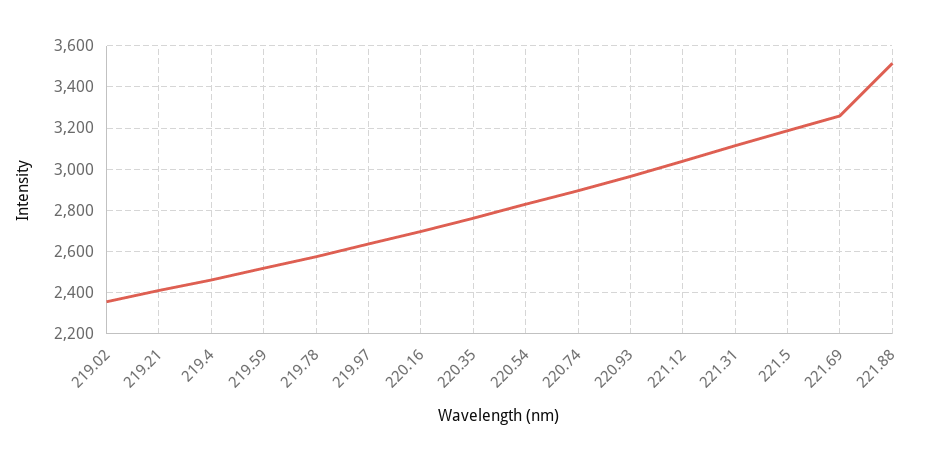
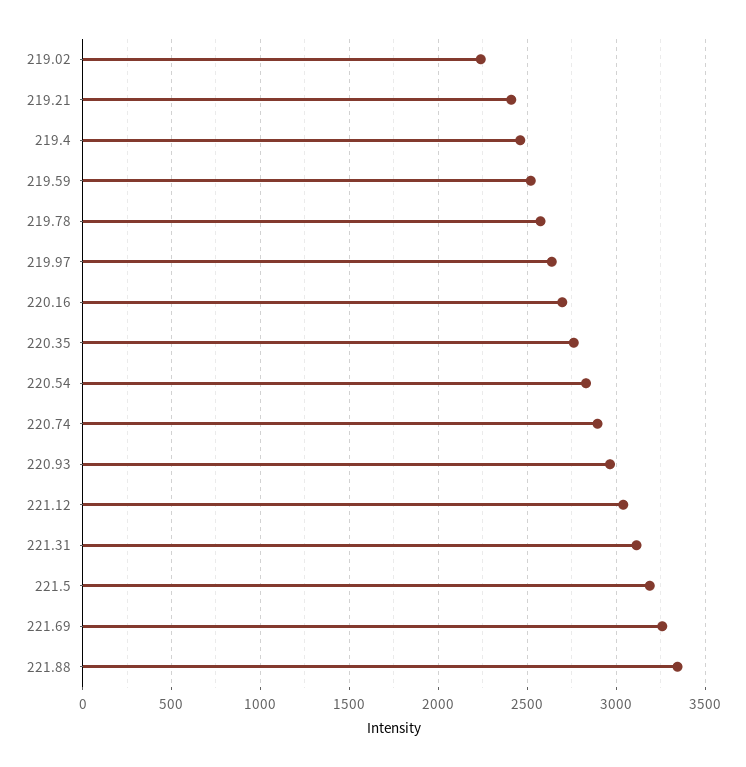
219.02: 2350 -> 2250
221.88: 3500 -> 3350

